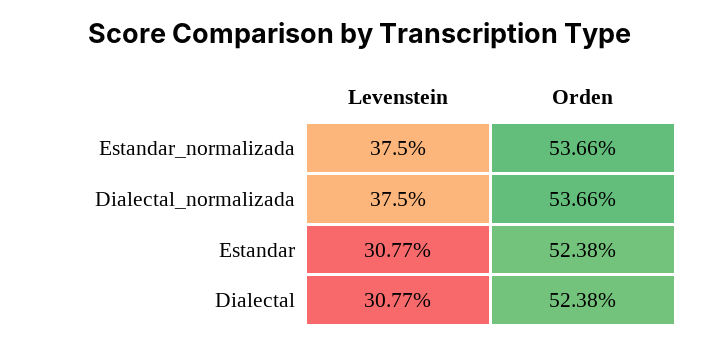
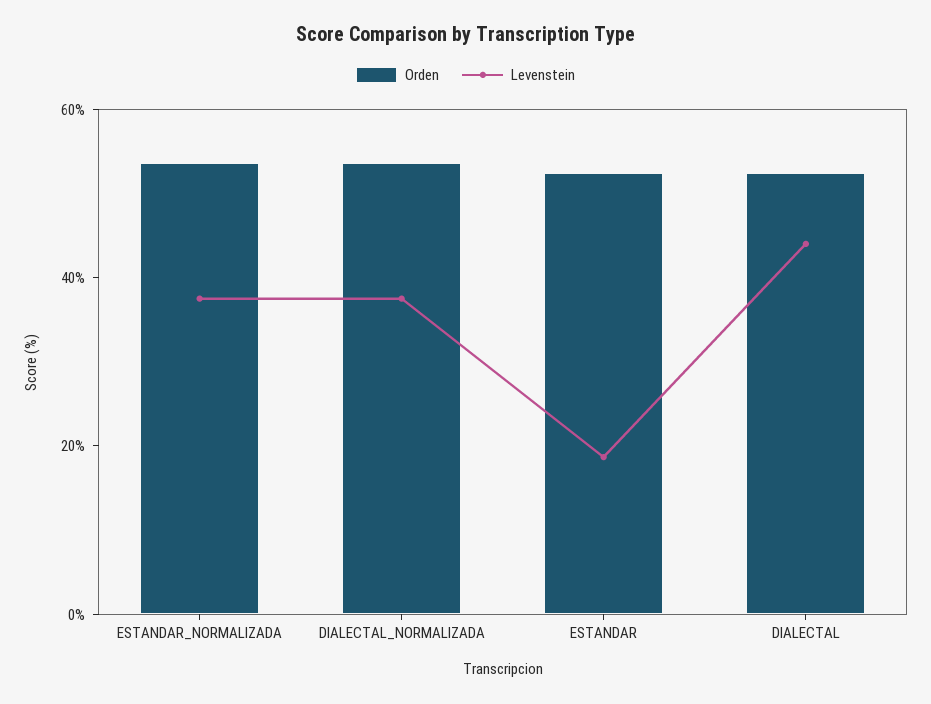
Levenstein, Estandar: 30.77 -> 20
Levenstein, Dialectal: 30.77 -> 45

